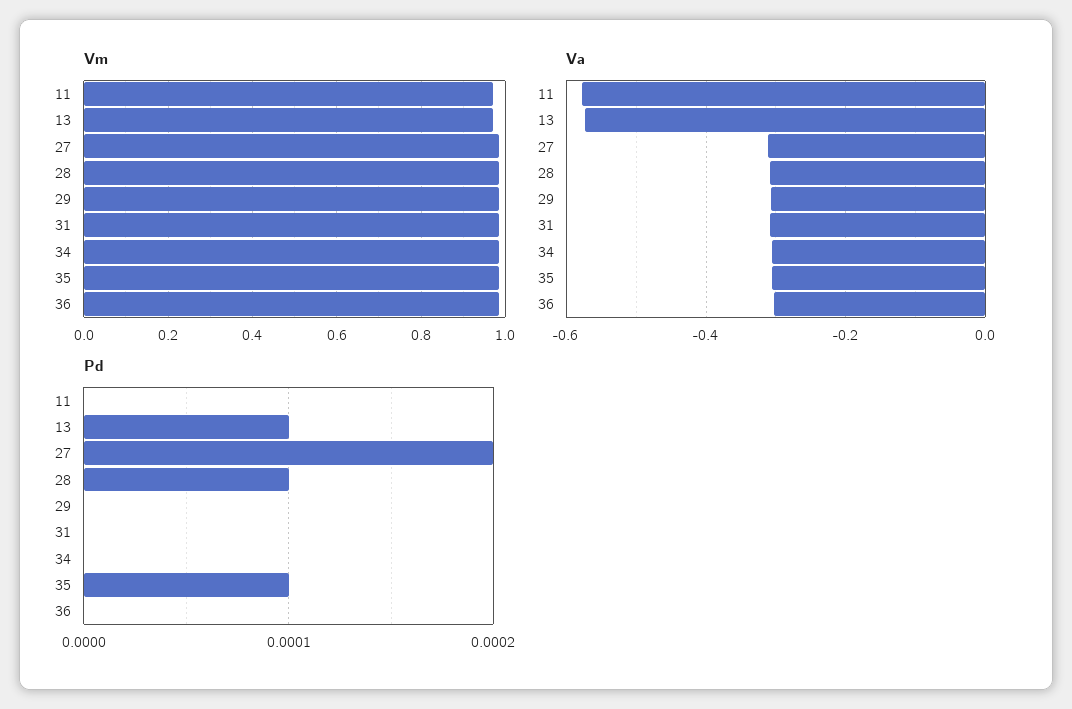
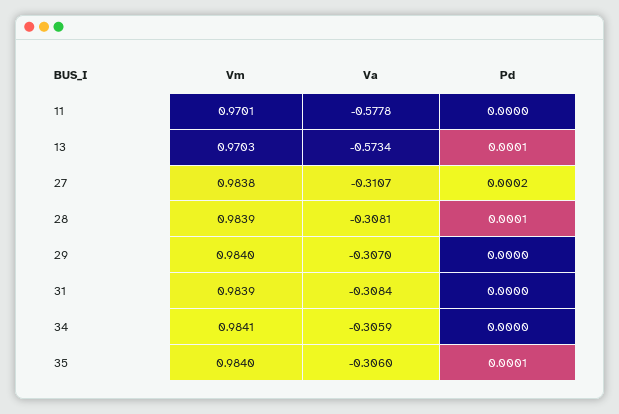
Vm, 36: 0.98 -> none
Va, 36: -0.3 -> none
Pd, 36: 0 -> none

